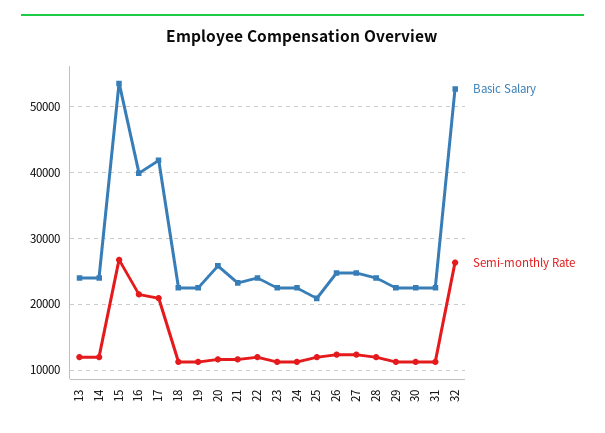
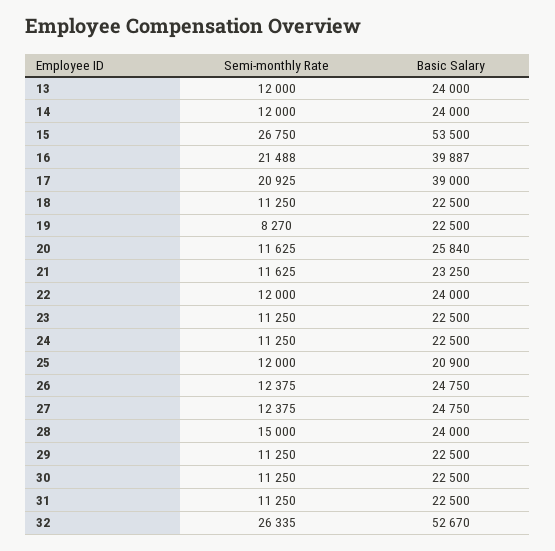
Basic Salary, 17: 42000 -> 39000
Semi-monthly Rate, 19: 11000 -> 8270
Semi-monthly Rate, 28: 12000 -> 15000

